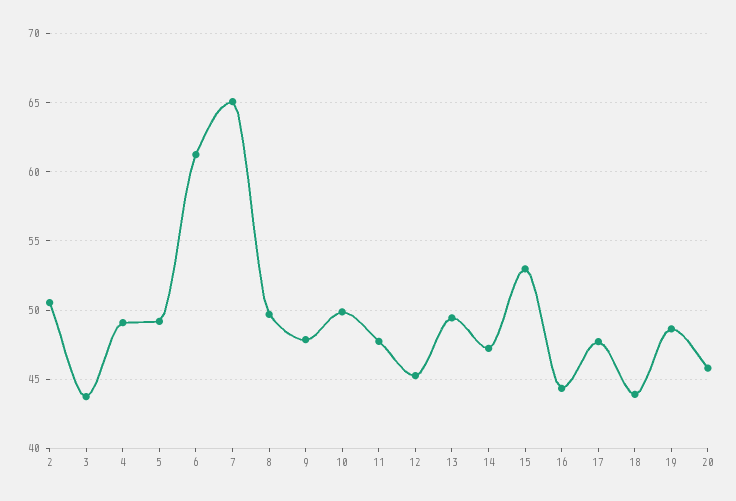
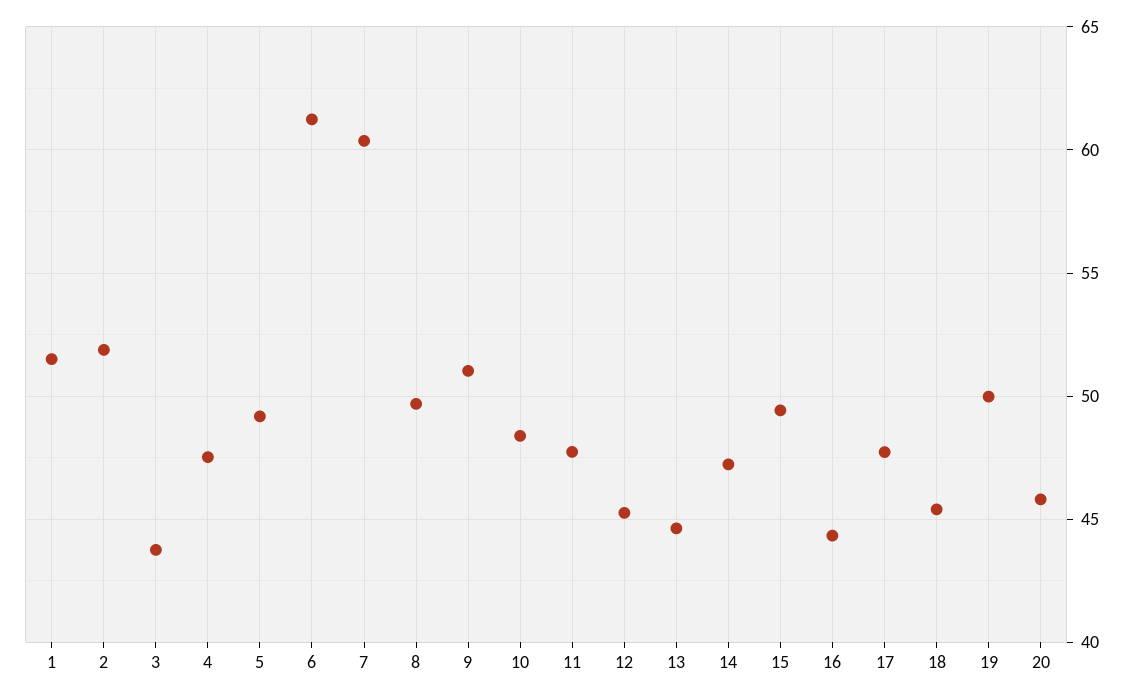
2: 50.5 -> 52
4: 49 -> 47.5
7: 65 -> 60.5
9: 48 -> 51
10: 50 -> 48.5
13: 49.5 -> 44.5
15: 53 -> 49.5
18: 44 -> 45.5
19: 48.5 -> 50
1: none -> 51.5

